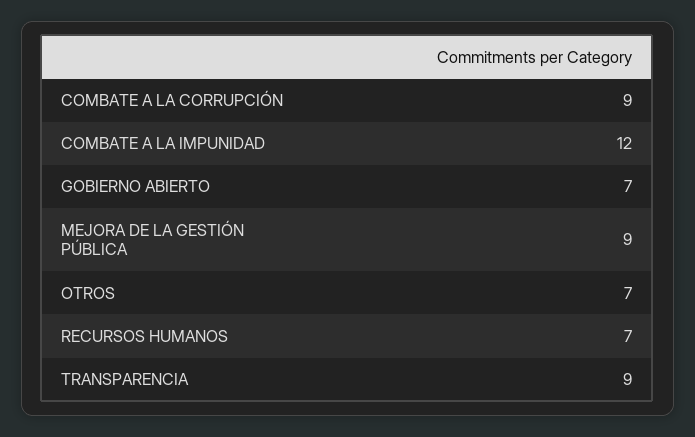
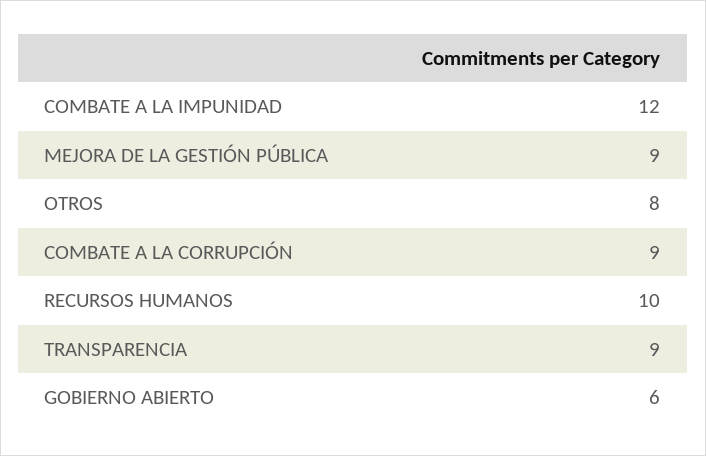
GOBIERNO ABIERTO: 7 -> 6
OTROS: 7 -> 8
RECURSOS HUMANOS: 7 -> 10

